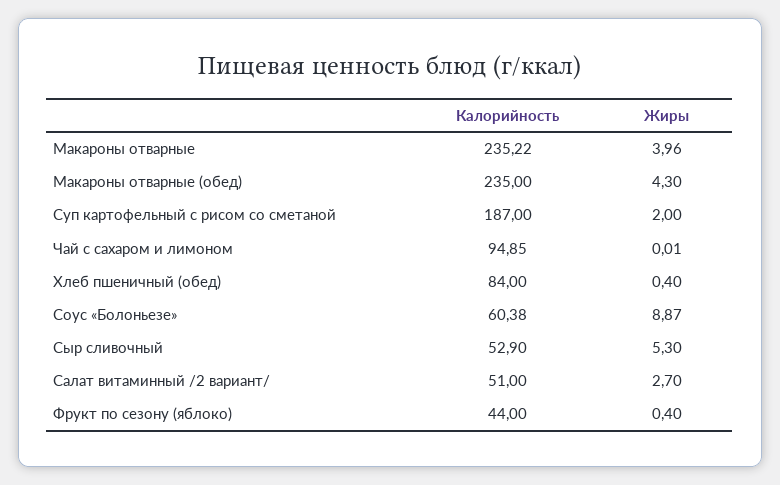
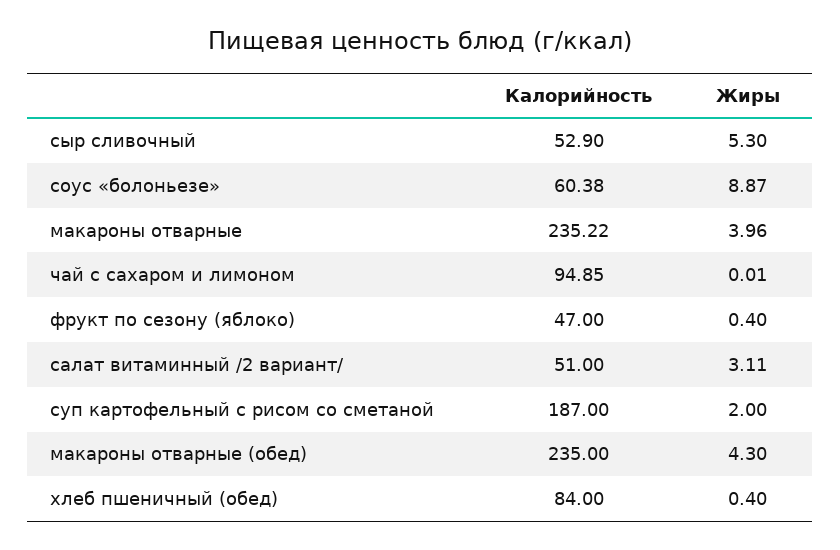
Жиры, Салат витаминный /2 вариант/: 2.7 -> 3.11
Калорийность, Фрукт по сезону (яблоко): 44 -> 47

